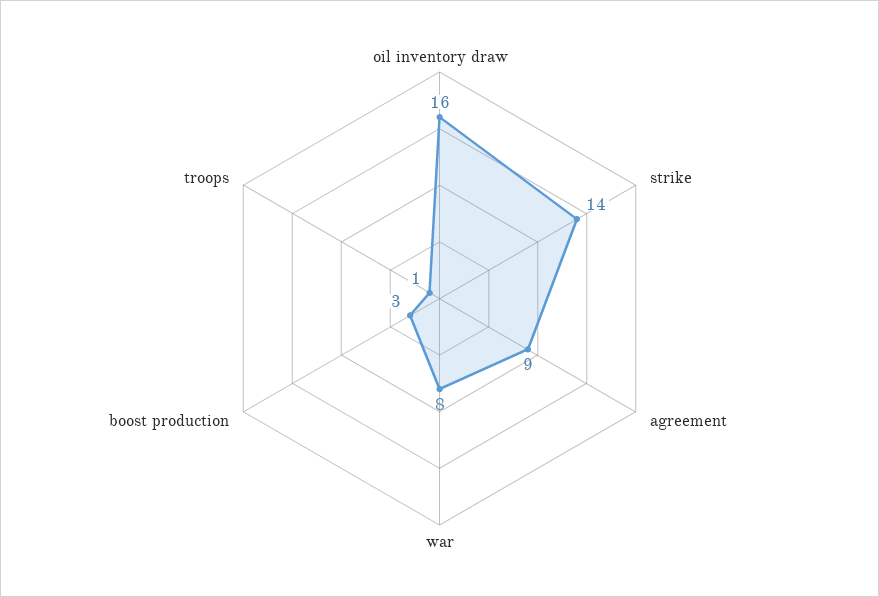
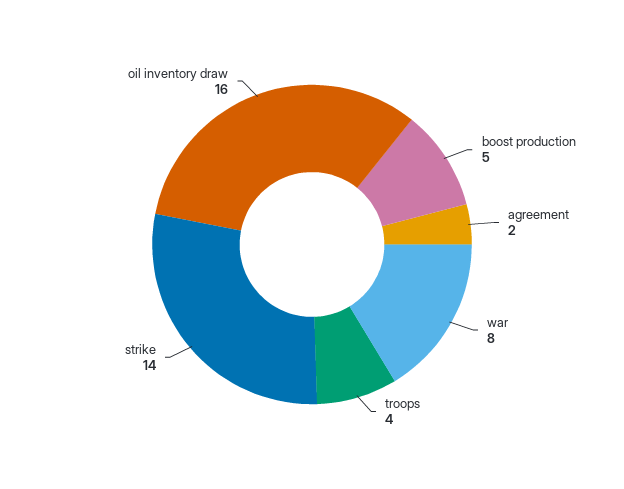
agreement: 9 -> 2
boost production: 3 -> 5
troops: 1 -> 4

